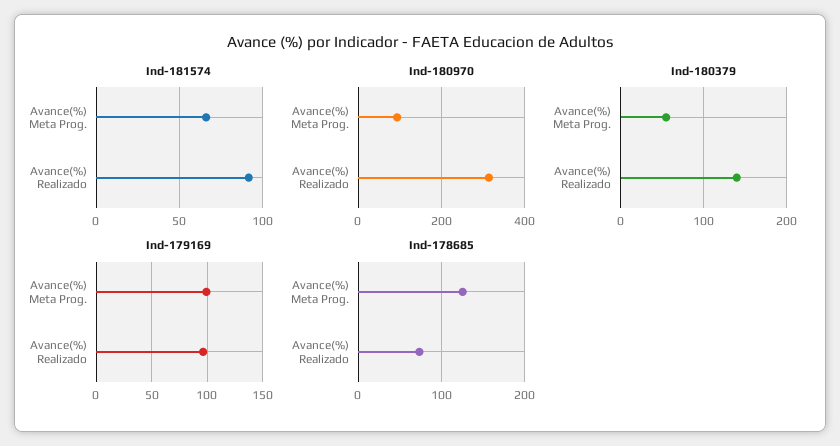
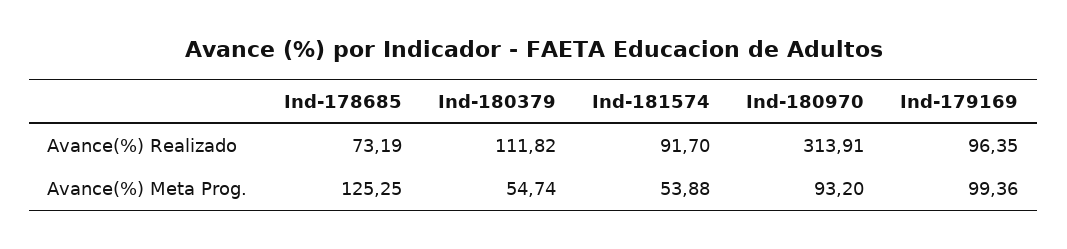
Ind-181574, Avance(%) Meta Prog.: 65 -> 53.88
Ind-180379, Avance(%) Realizado: 140 -> 111.82

